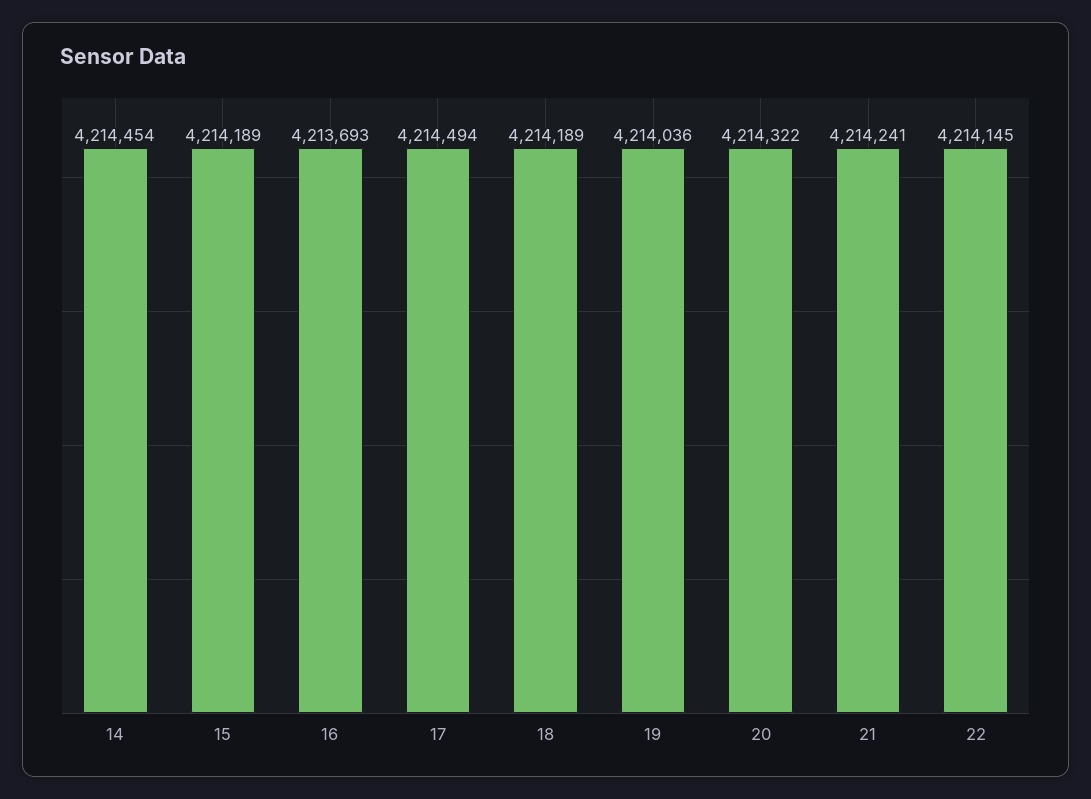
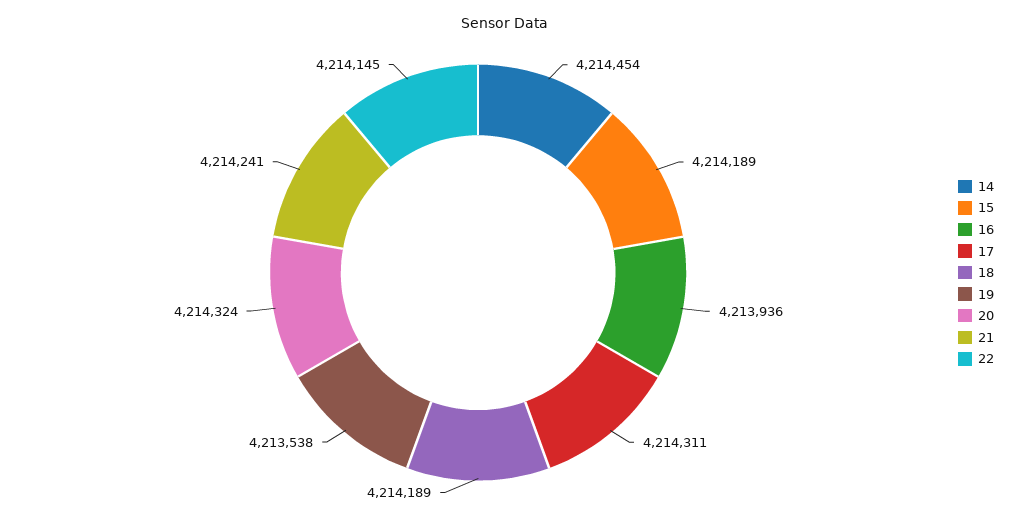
16: 4213693 -> 4213936
17: 4214494 -> 4214311
19: 4214036 -> 4213538
20: 4214322 -> 4214324

